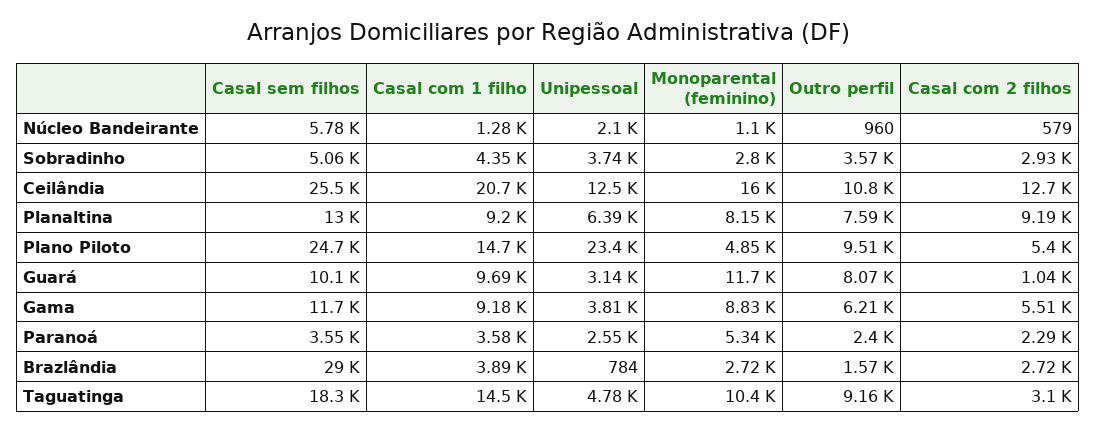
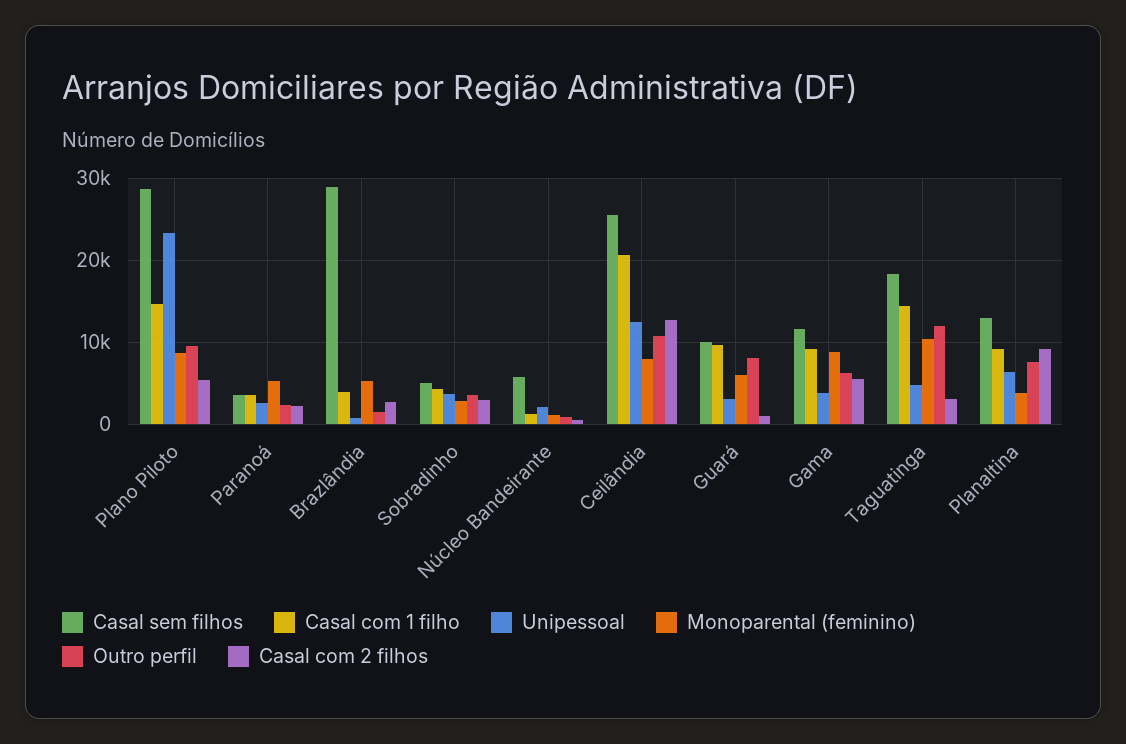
Monoparental (feminino), Ceilândia: 16000 -> 8000
Monoparental (feminino), Planaltina: 8150 -> 4000
Casal sem filhos, Plano Piloto: 24700 -> 29000
Monoparental (feminino), Plano Piloto: 4850 -> 9000
Monoparental (feminino), Guará: 11700 -> 6000
Monoparental (feminino), Brazlândia: 2720 -> 5000
Outro perfil, Taguatinga: 9160 -> 12000

